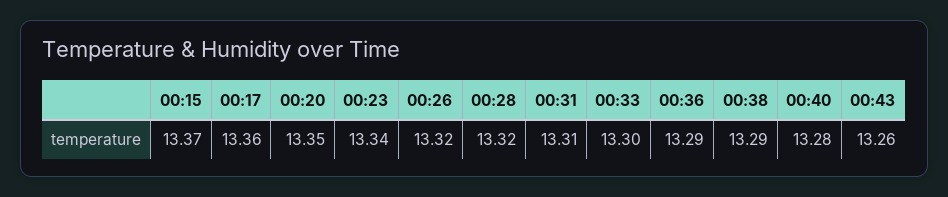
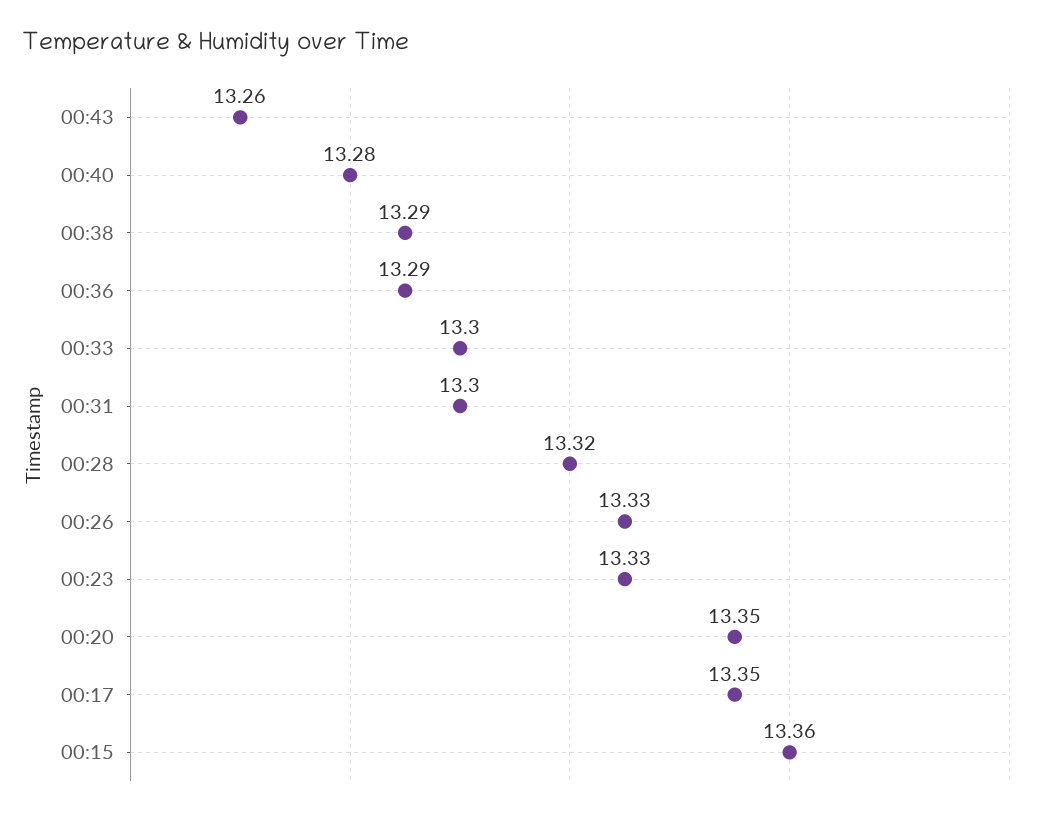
00:15: 13.37 -> 13.36
00:17: 13.36 -> 13.35
00:23: 13.34 -> 13.33
00:26: 13.32 -> 13.33
00:31: 13.31 -> 13.3

